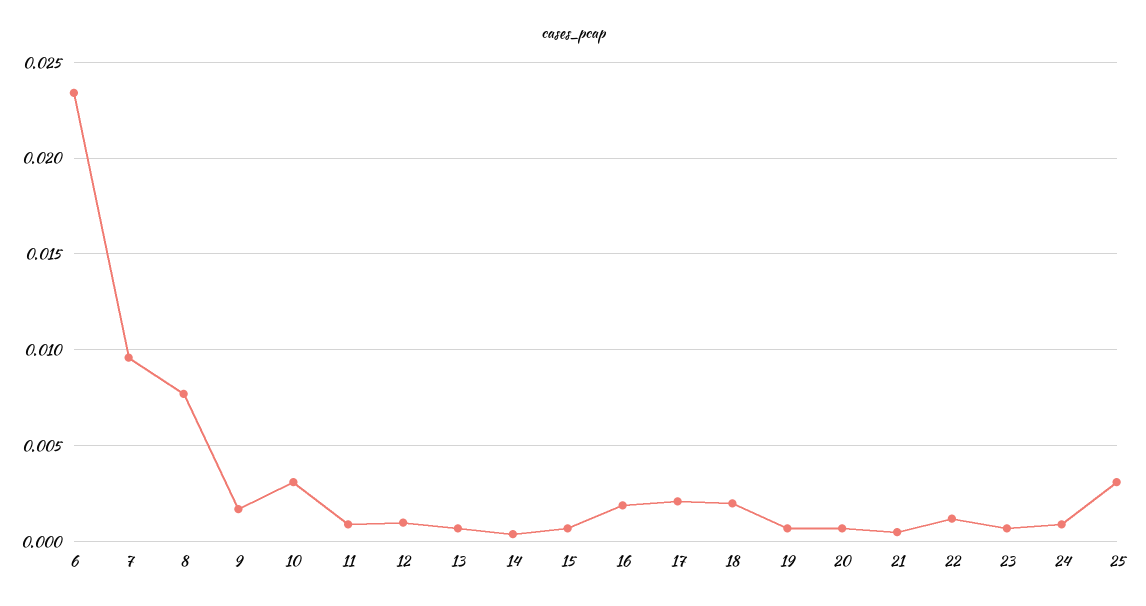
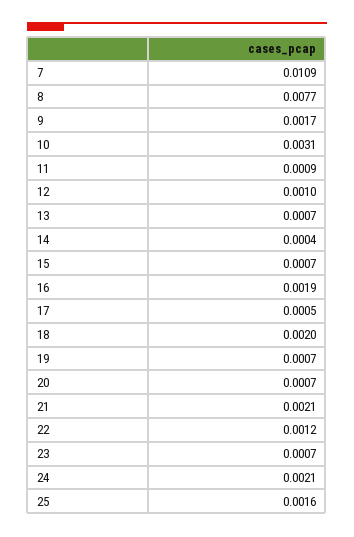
6: 0.0235 -> none
7: 0.0095 -> 0.0109
17: 0.002 -> 0.0005
21: 0.0005 -> 0.0021
24: 0.001 -> 0.0021
25: 0.003 -> 0.0016

